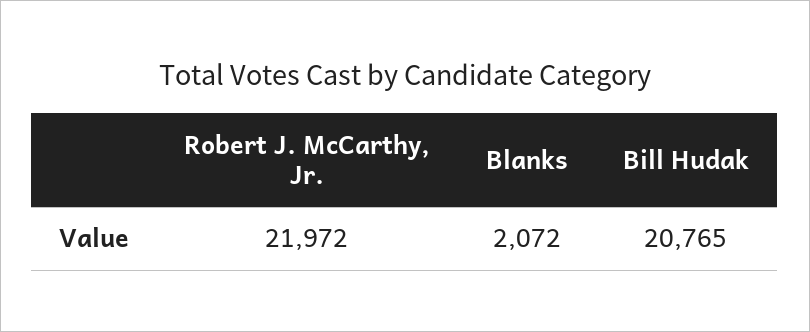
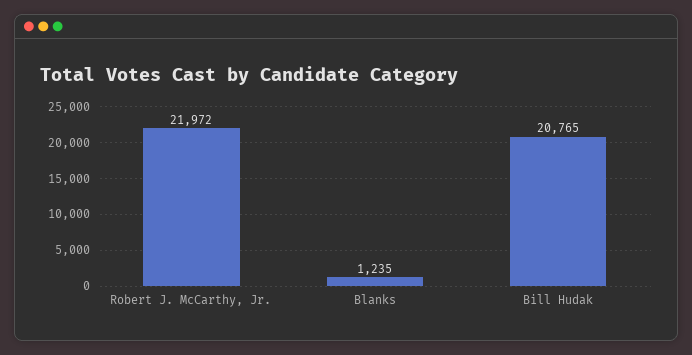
Blanks: 2072 -> 1235

